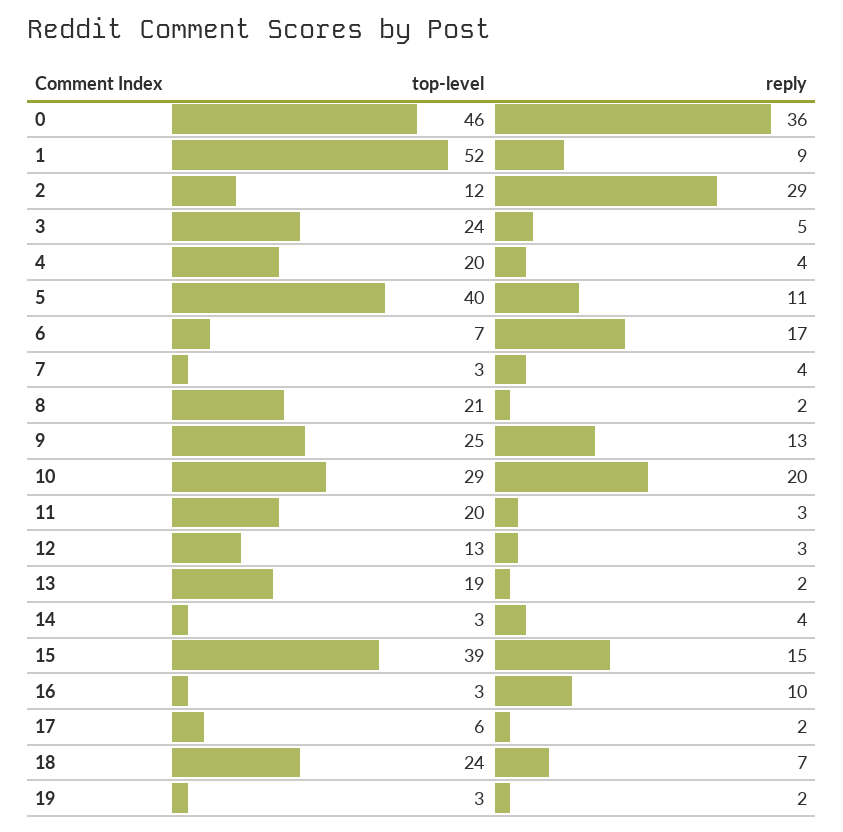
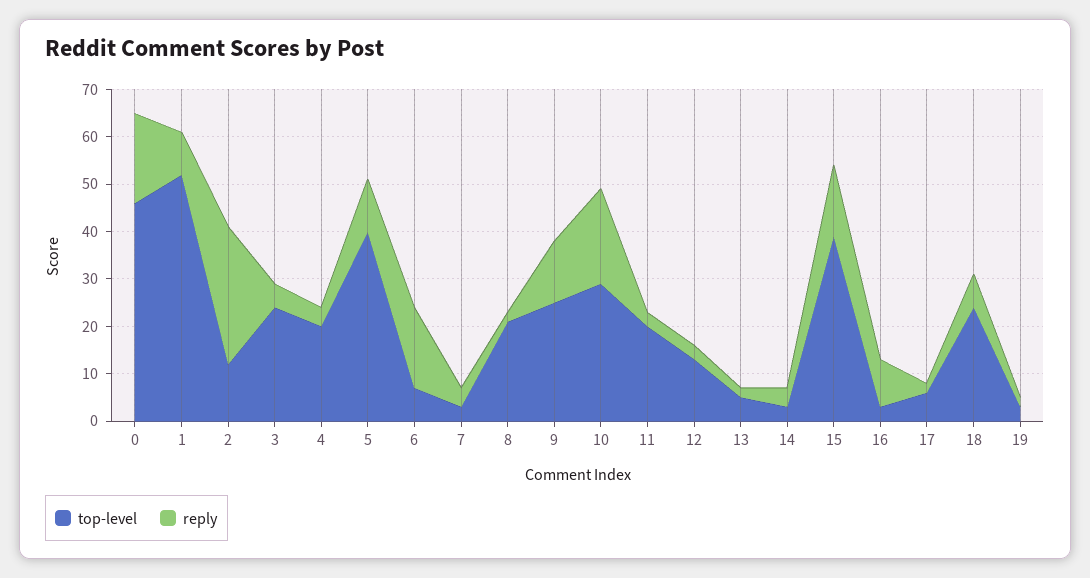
reply, 0: 36 -> 20
top-level, 13: 19 -> 5

